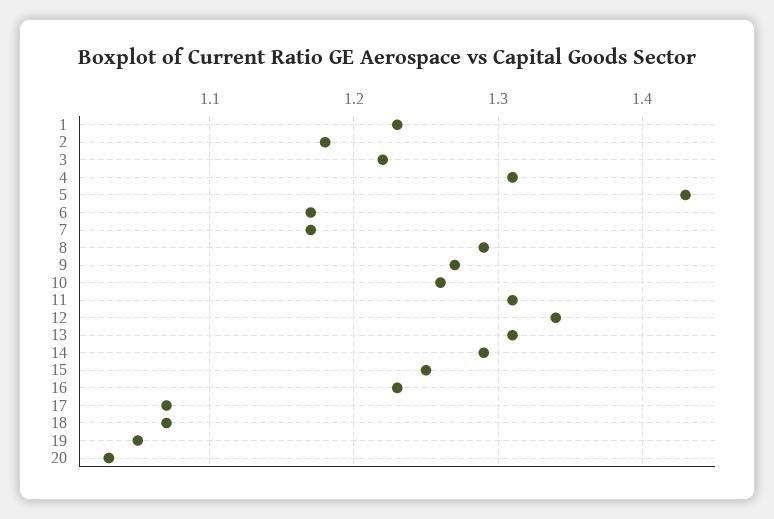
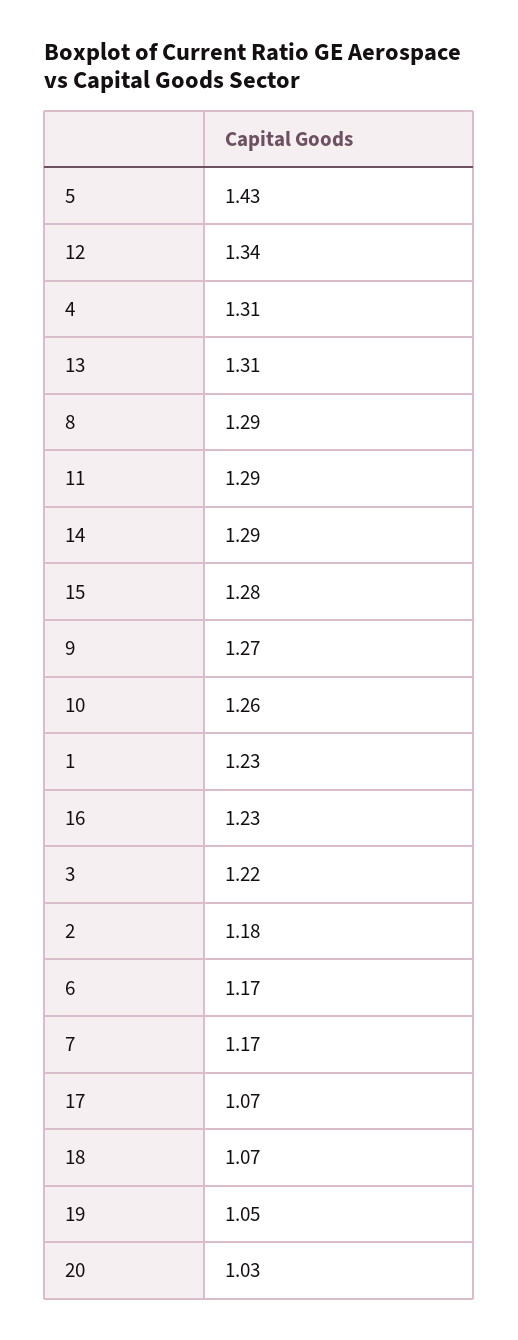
11: 1.31 -> 1.29
15: 1.25 -> 1.28

